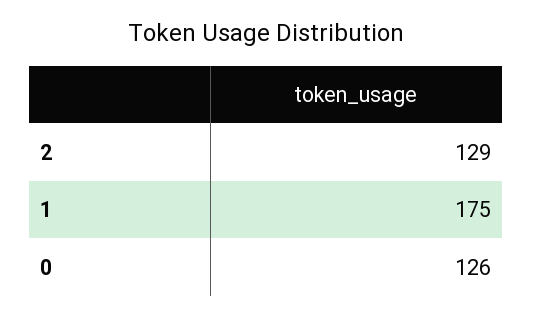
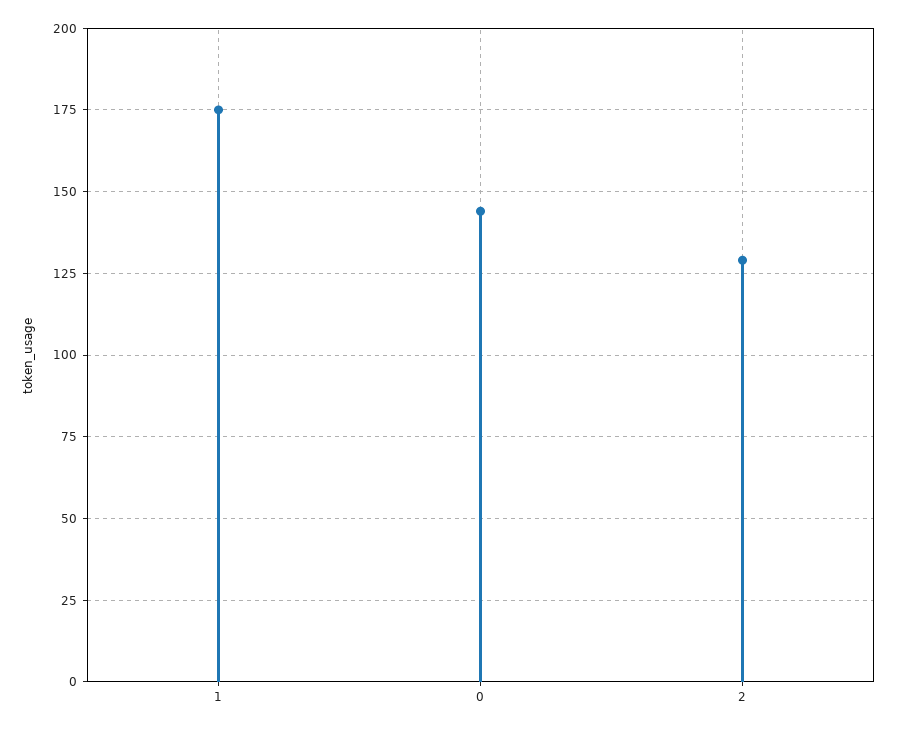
0: 126 -> 145

